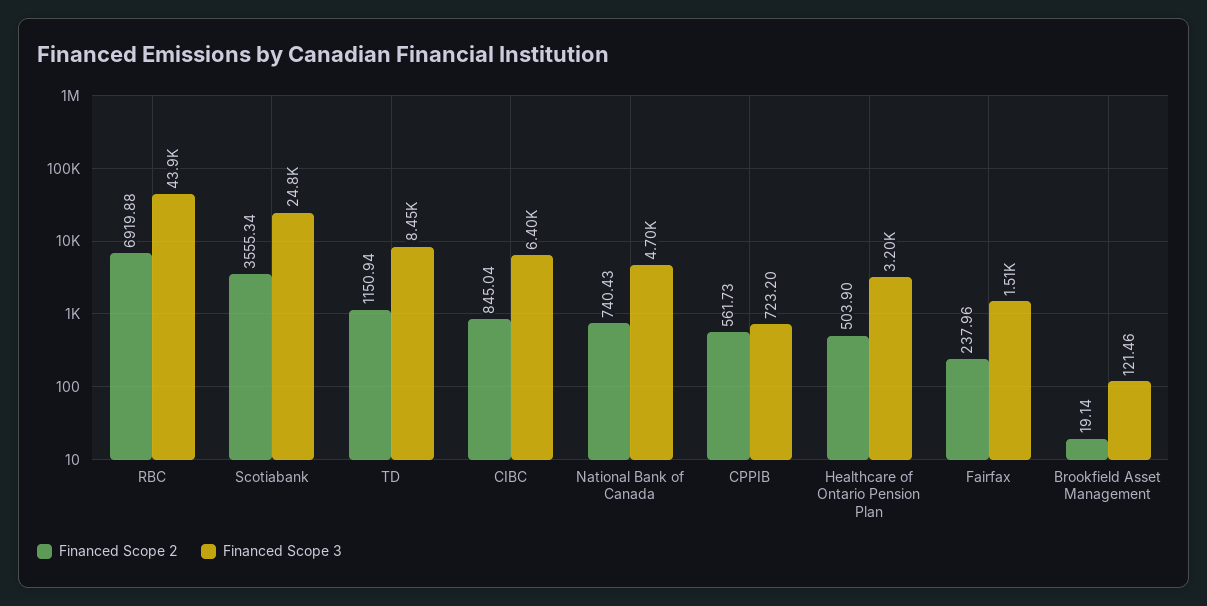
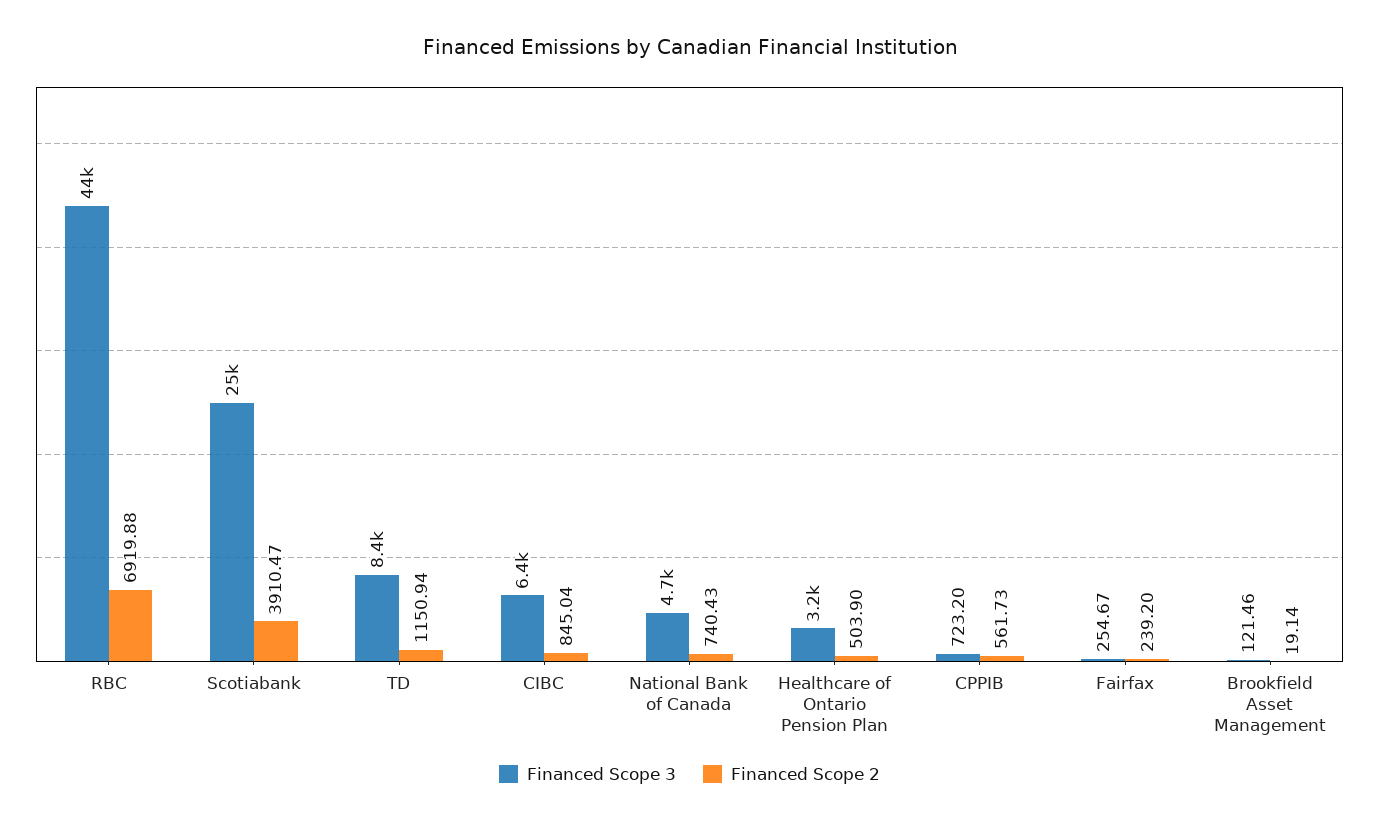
Financed Scope 2, Scotiabank: 3555.34 -> 3910.47
Financed Scope 2, Fairfax: 237.96 -> 239.2
Financed Scope 3, Fairfax: 1510 -> 254.67

